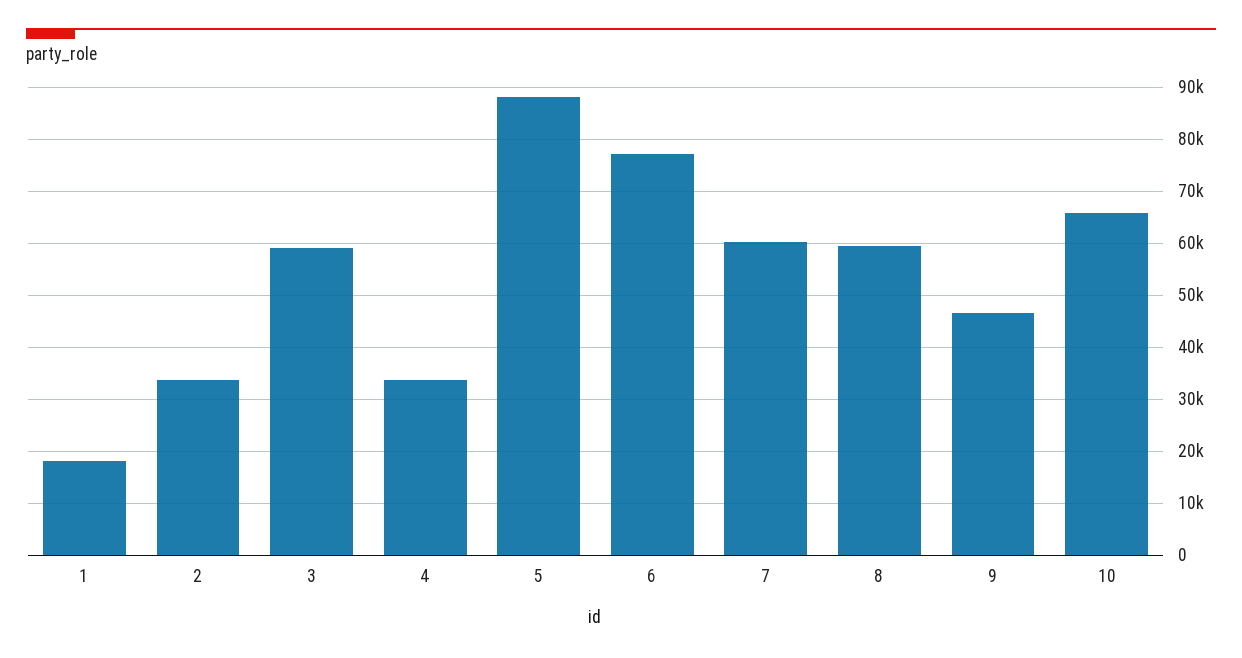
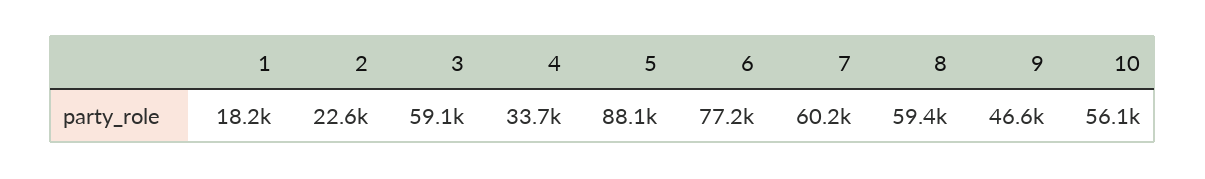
2: 34000 -> 22600
10: 66000 -> 56100

